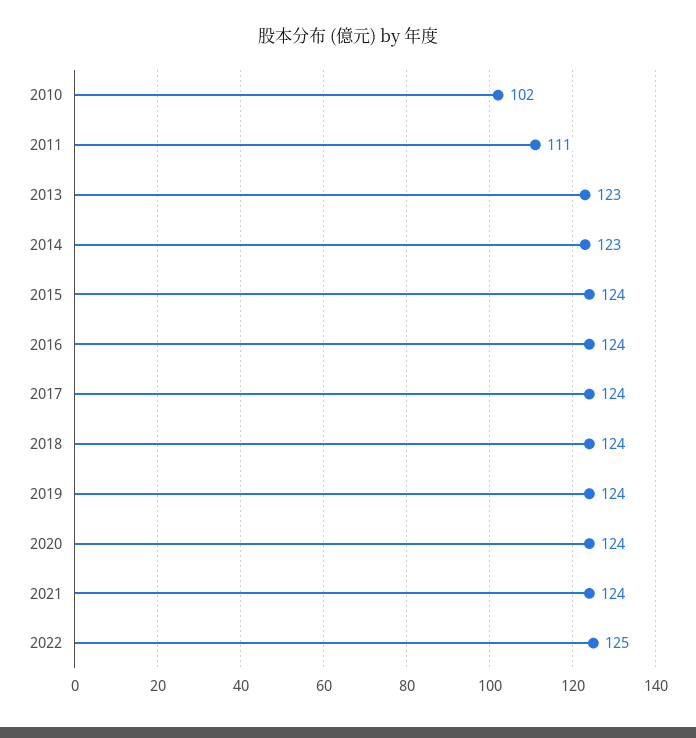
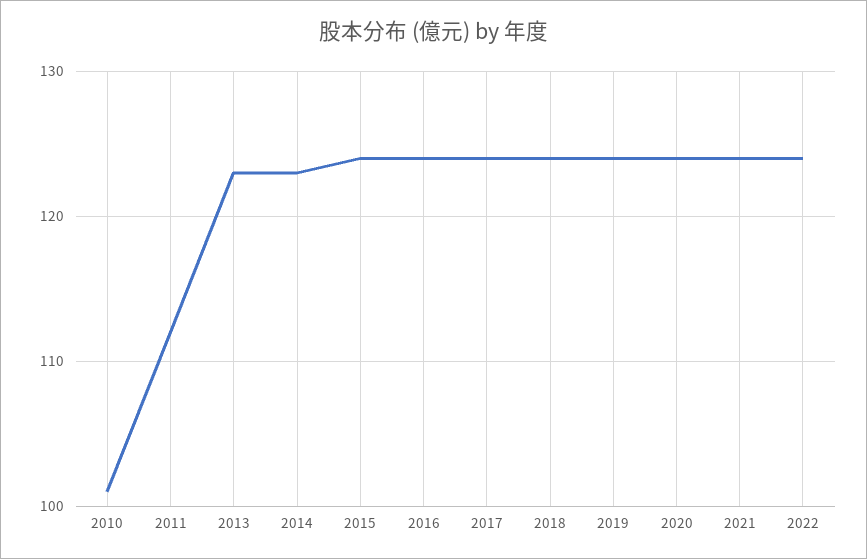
2010: 102 -> 101
2011: 111 -> 112
2022: 125 -> 124

